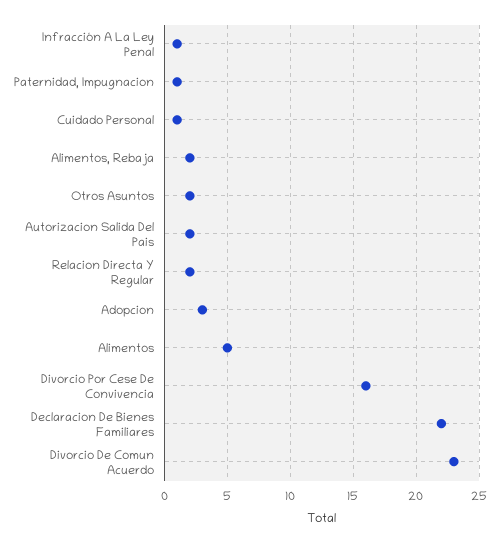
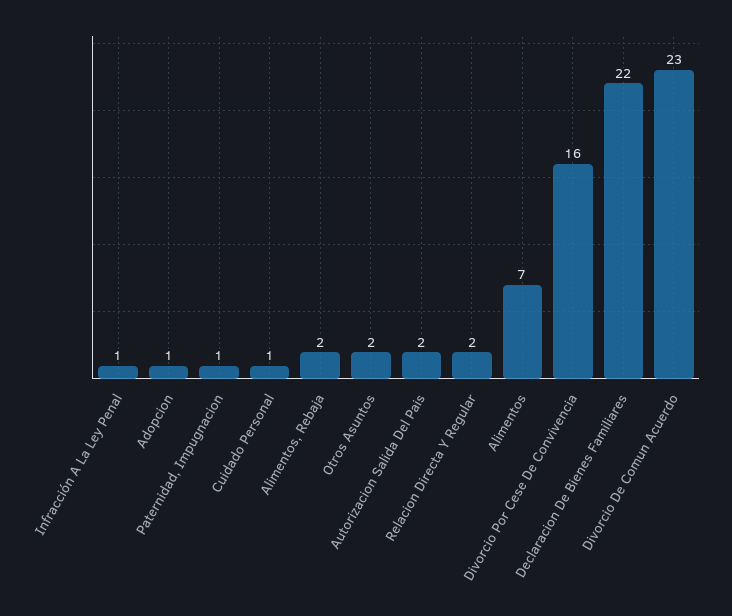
Adopcion: 3 -> 1
Alimentos: 5 -> 7

